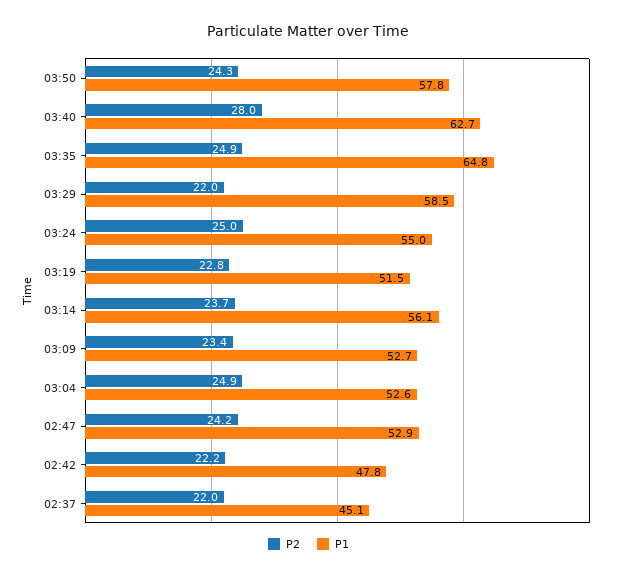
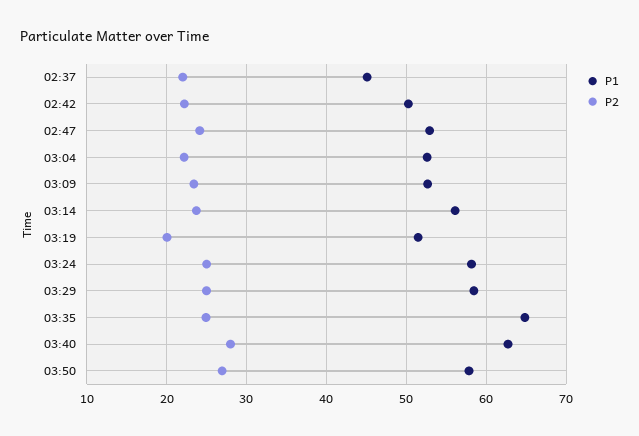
P2, 03:50: 24.3 -> 27
P2, 03:29: 22 -> 25
P1, 03:24: 55 -> 58
P2, 03:19: 22.8 -> 20
P2, 03:04: 24.9 -> 22
P1, 02:42: 47.8 -> 50

